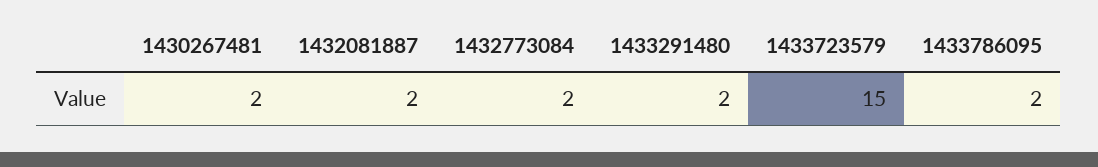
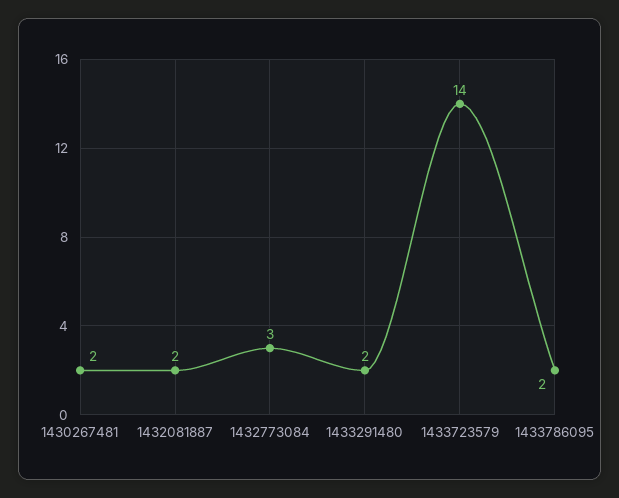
1432773084: 2 -> 3
1433723579: 15 -> 14

